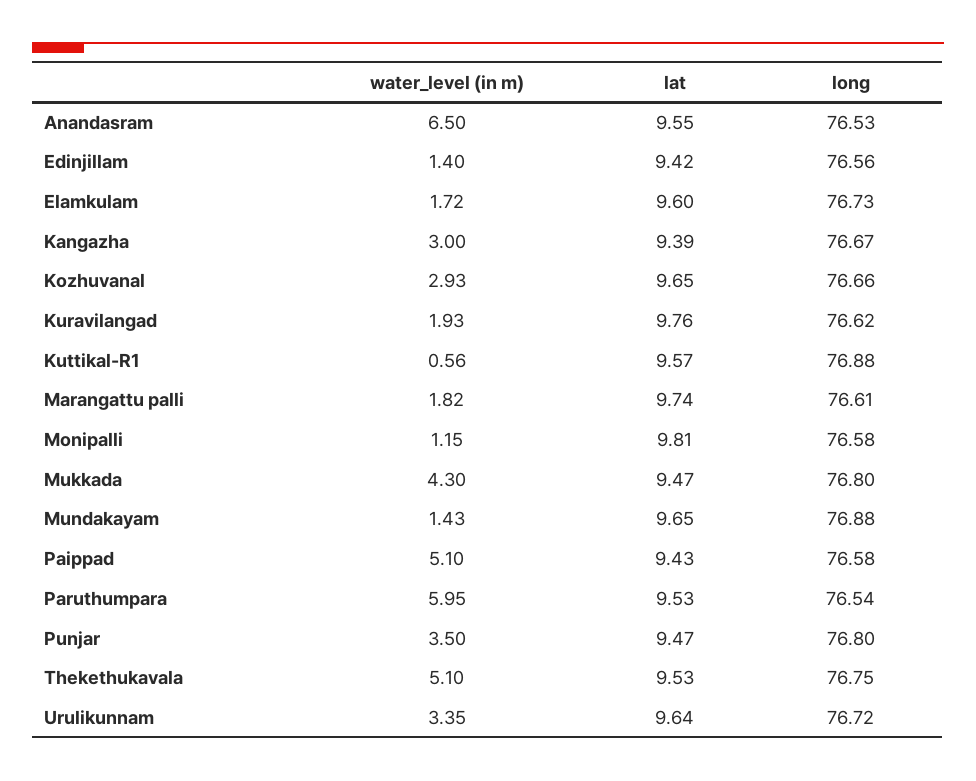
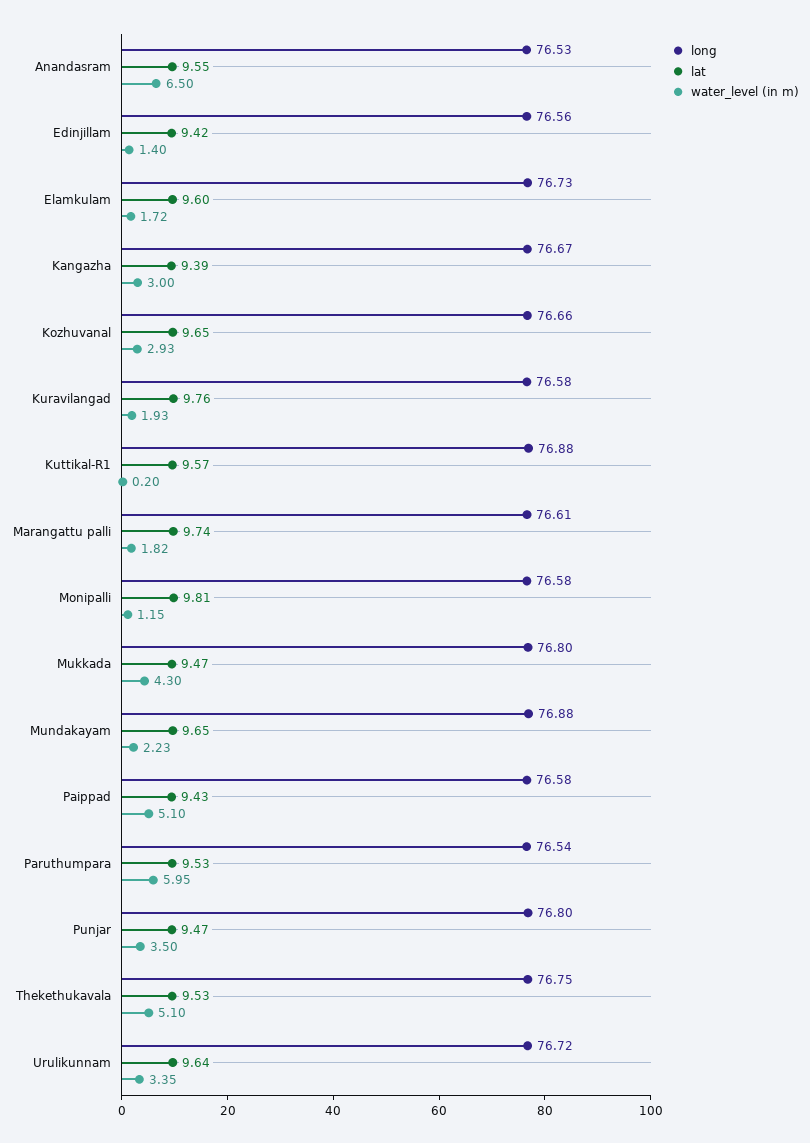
long, Kuravilangad: 76.62 -> 76.58
water_level (in m), Kuttikal-R1: 0.56 -> 0.2
water_level (in m), Mundakayam: 1.43 -> 2.23

